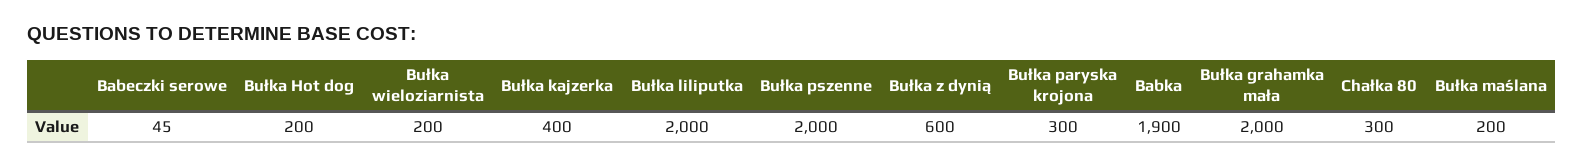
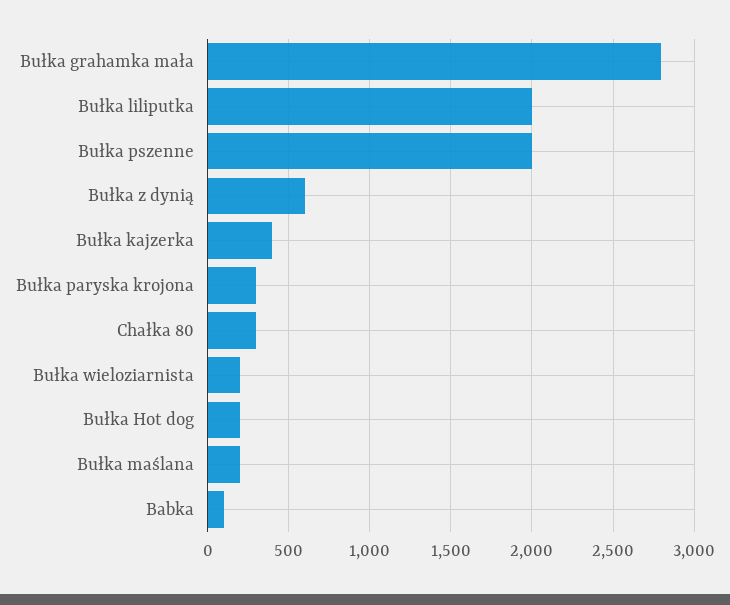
Babeczki serowe: 45 -> none
Babka: 1900 -> 100
Bułka grahamka mała: 2000 -> 2800

